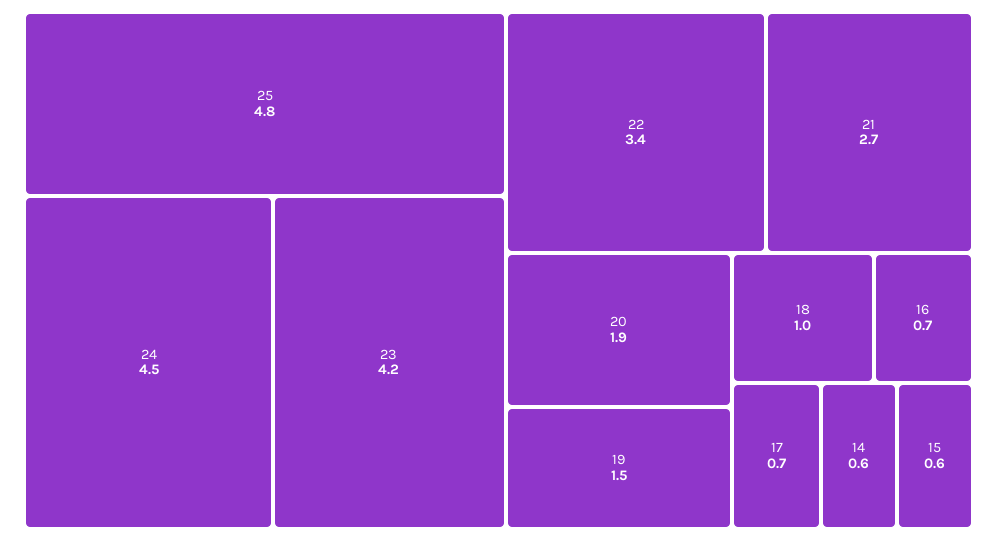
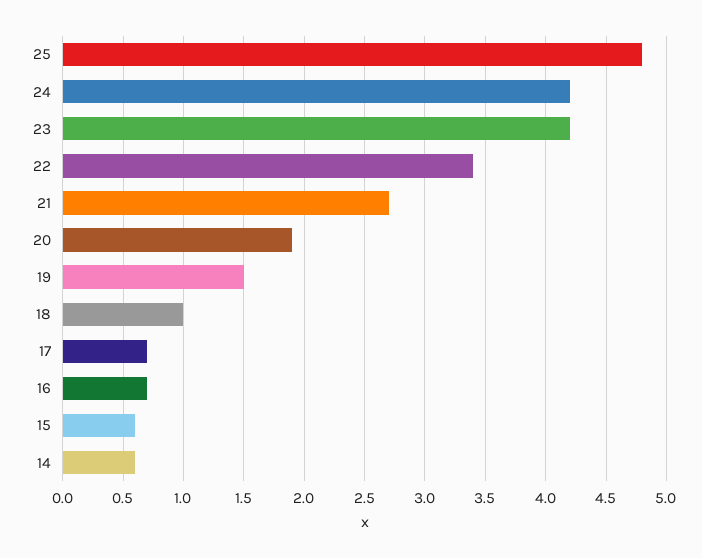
24: 4.5 -> 4.2

